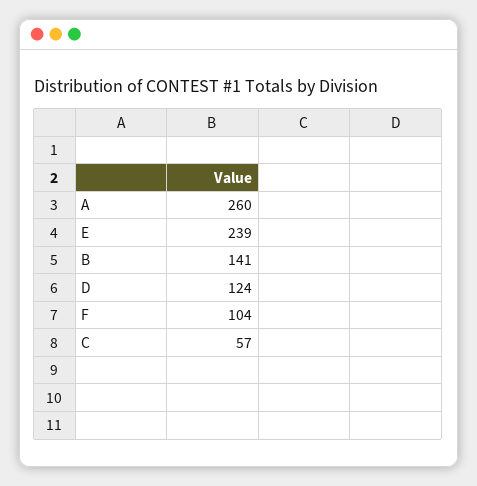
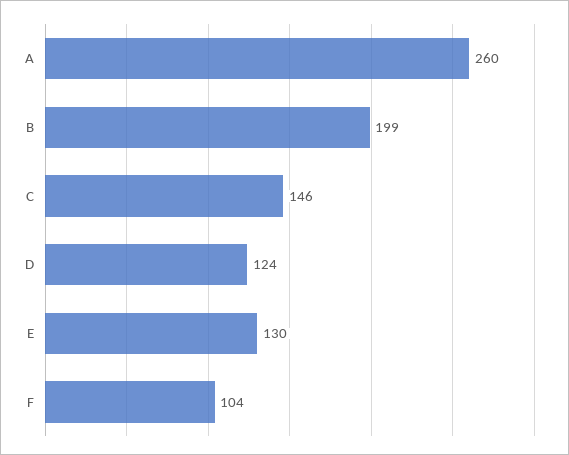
E: 239 -> 130
B: 141 -> 199
C: 57 -> 146

